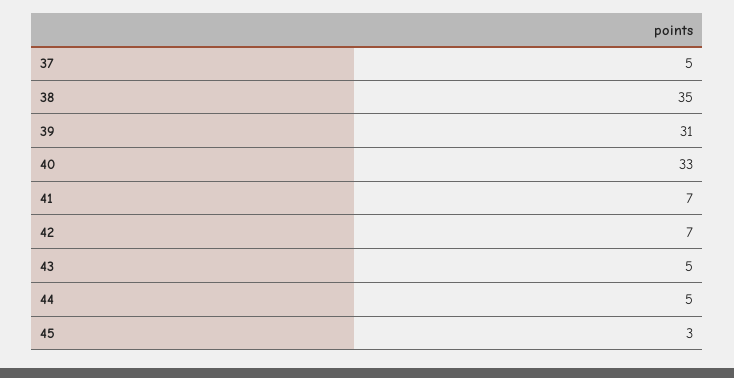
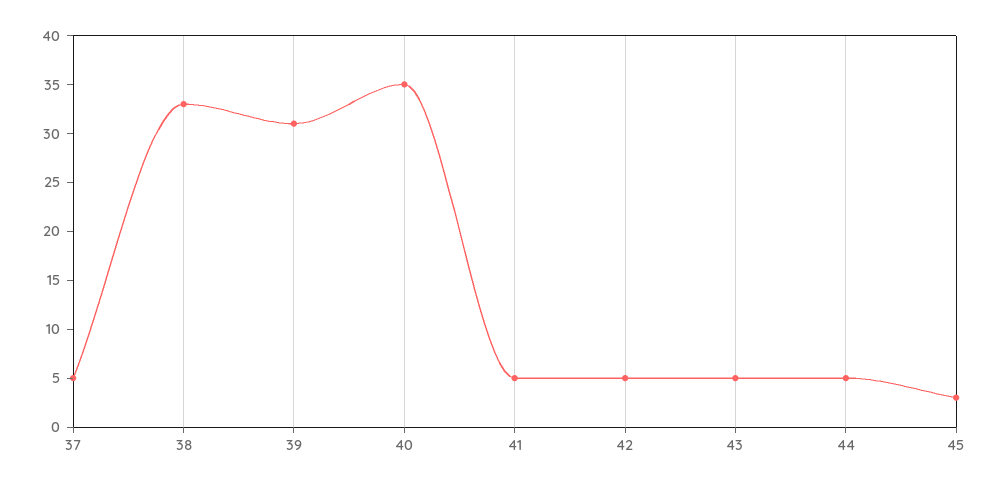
38: 35 -> 33
40: 33 -> 35
41: 7 -> 5
42: 7 -> 5

